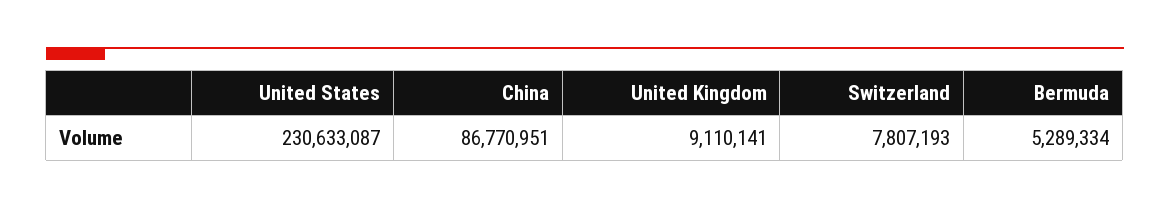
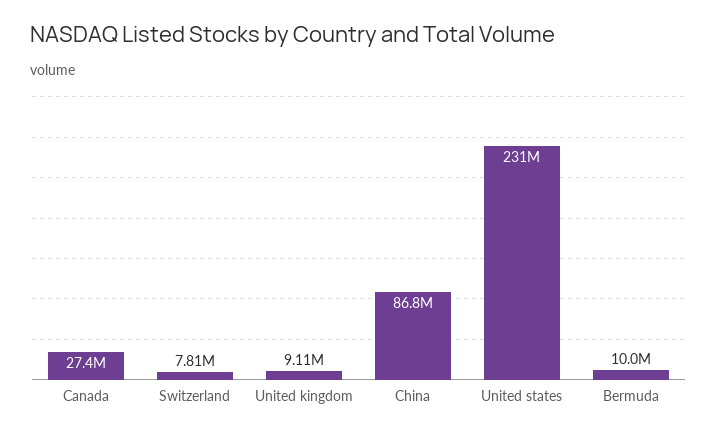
Bermuda: 5289334 -> 10000000
Canada: none -> 27400000

